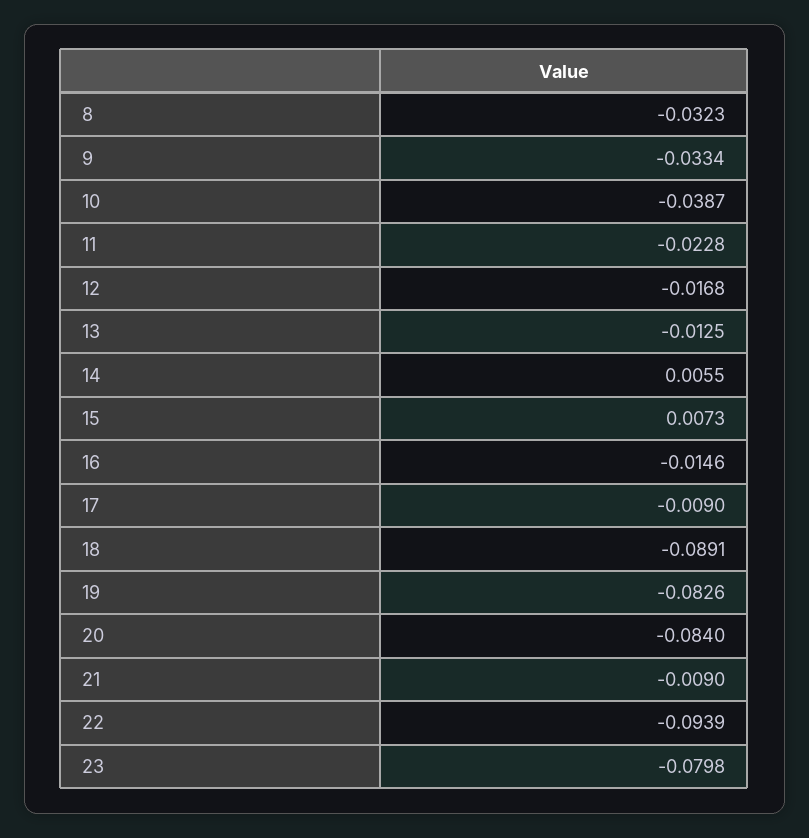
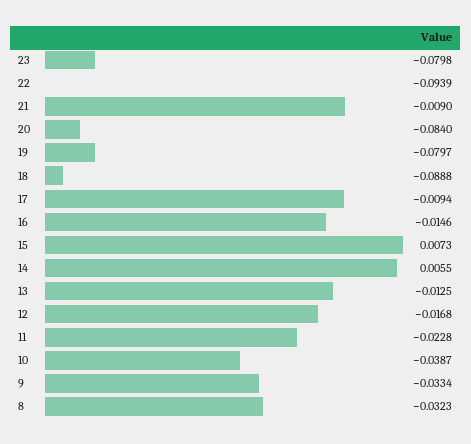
17: -0.009 -> -0.0094
18: -0.0891 -> -0.0888
19: -0.0826 -> -0.0797

